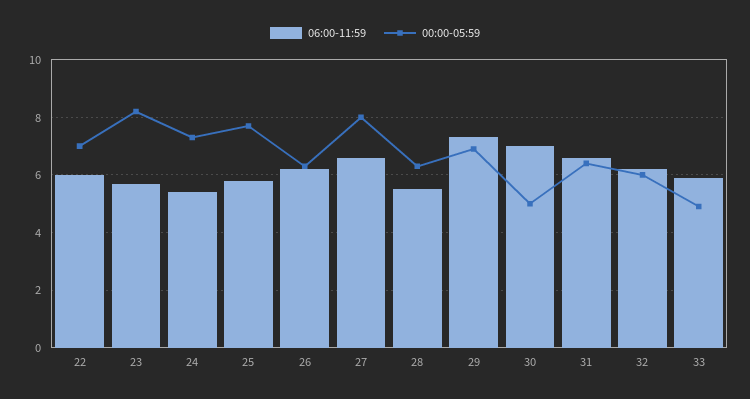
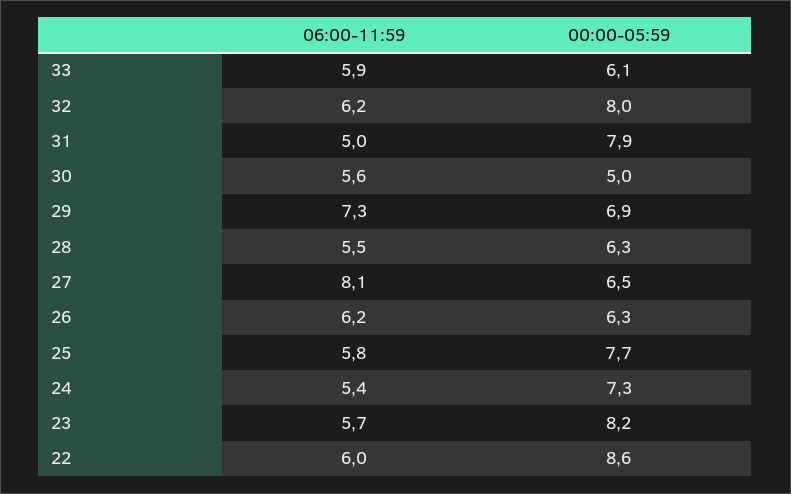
00:00-05:59, 22: 7 -> 8.6
06:00-11:59, 27: 6.5 -> 8.1
00:00-05:59, 27: 8 -> 6.5
06:00-11:59, 30: 7 -> 5.6
06:00-11:59, 31: 6.5 -> 5
00:00-05:59, 31: 6.5 -> 7.9
00:00-05:59, 32: 6 -> 8
00:00-05:59, 33: 5 -> 6.1

